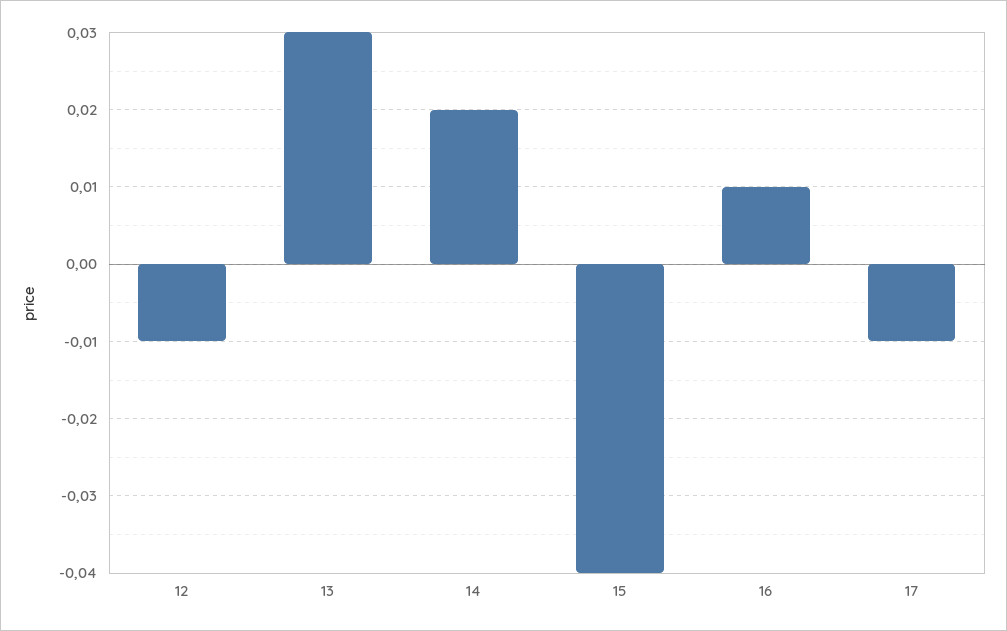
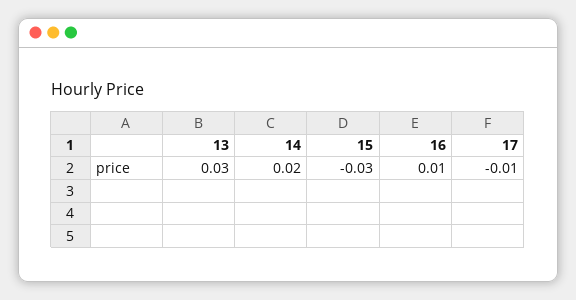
12: -0.01 -> none
15: -0.04 -> -0.03

